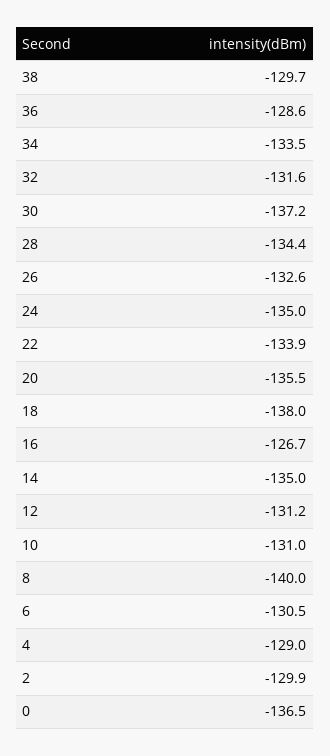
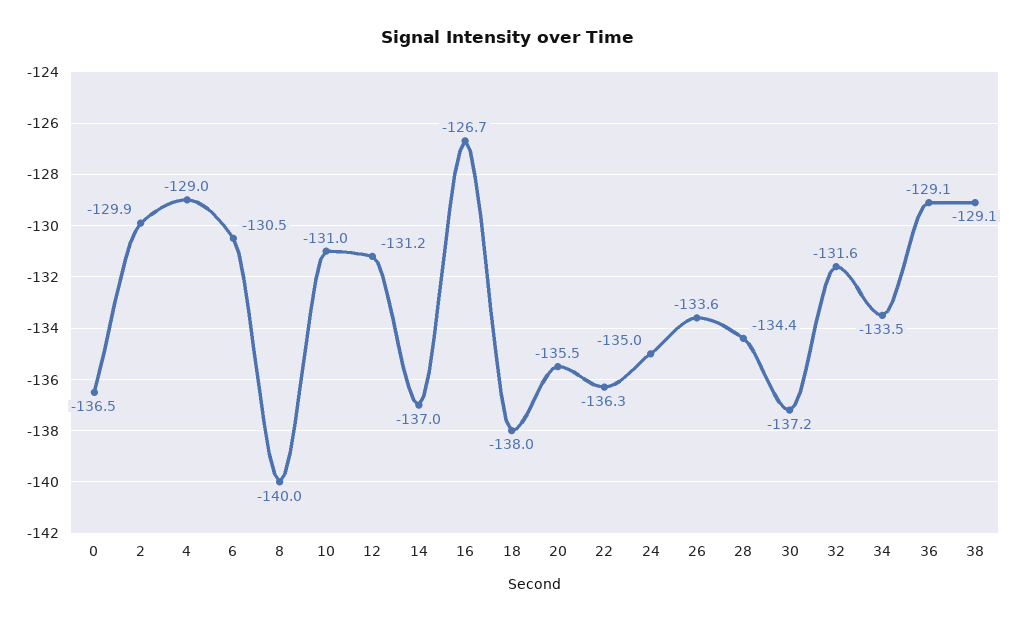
38: -129.7 -> -129.1
36: -128.6 -> -129.1
26: -132.6 -> -133.6
22: -133.9 -> -136.3
14: -135 -> -137

